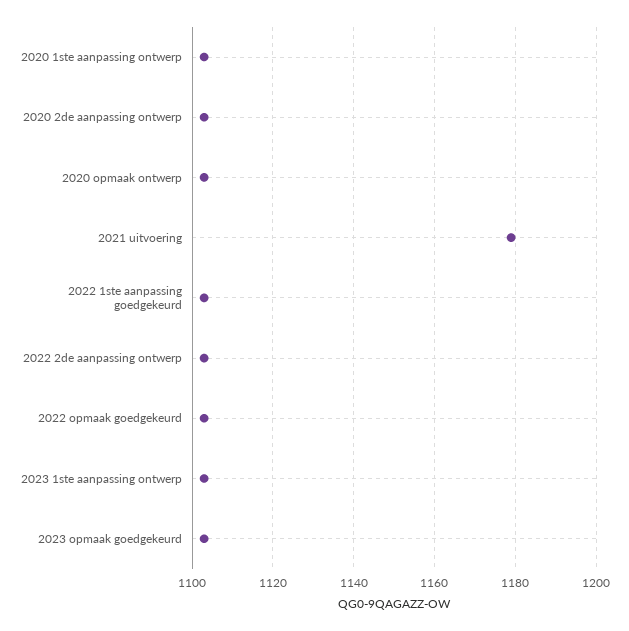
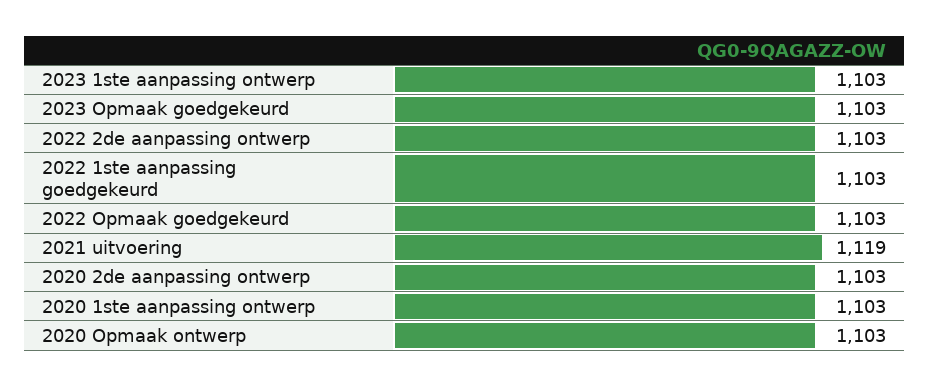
2021 uitvoering: 1180 -> 1119

